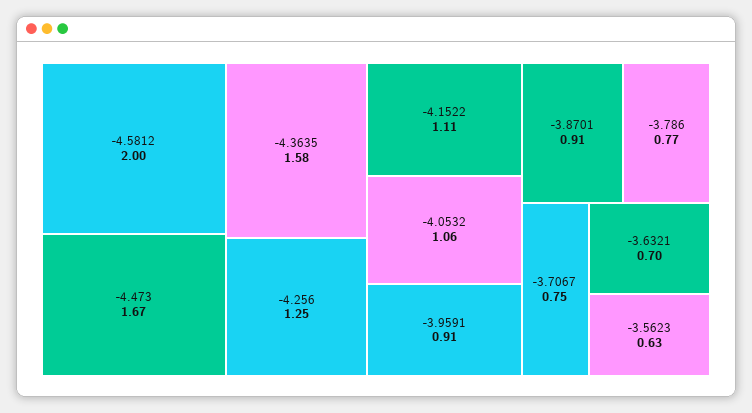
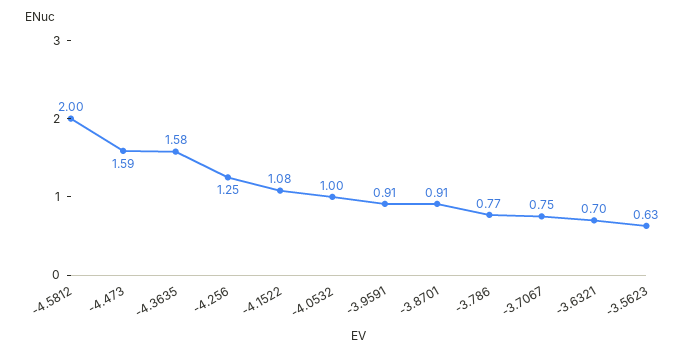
-4.473: 1.67 -> 1.59
-4.1522: 1.11 -> 1.08
-4.0532: 1.06 -> 1

